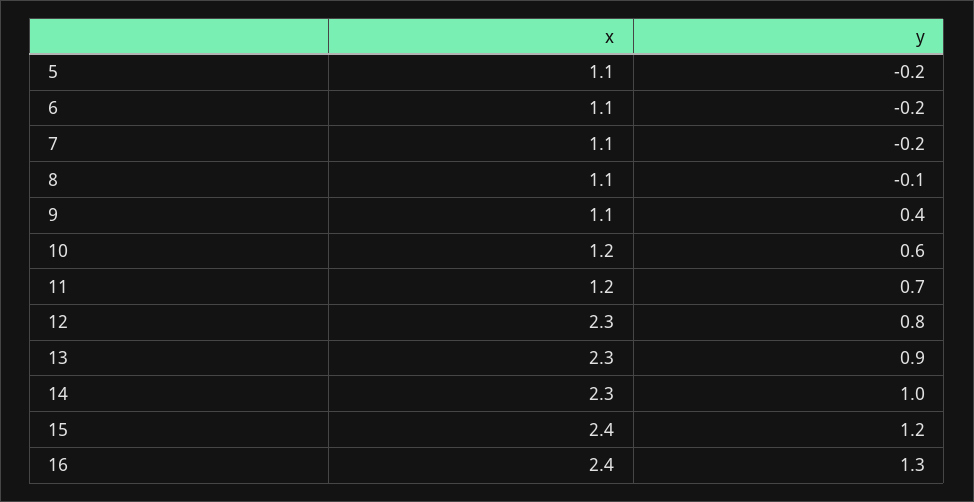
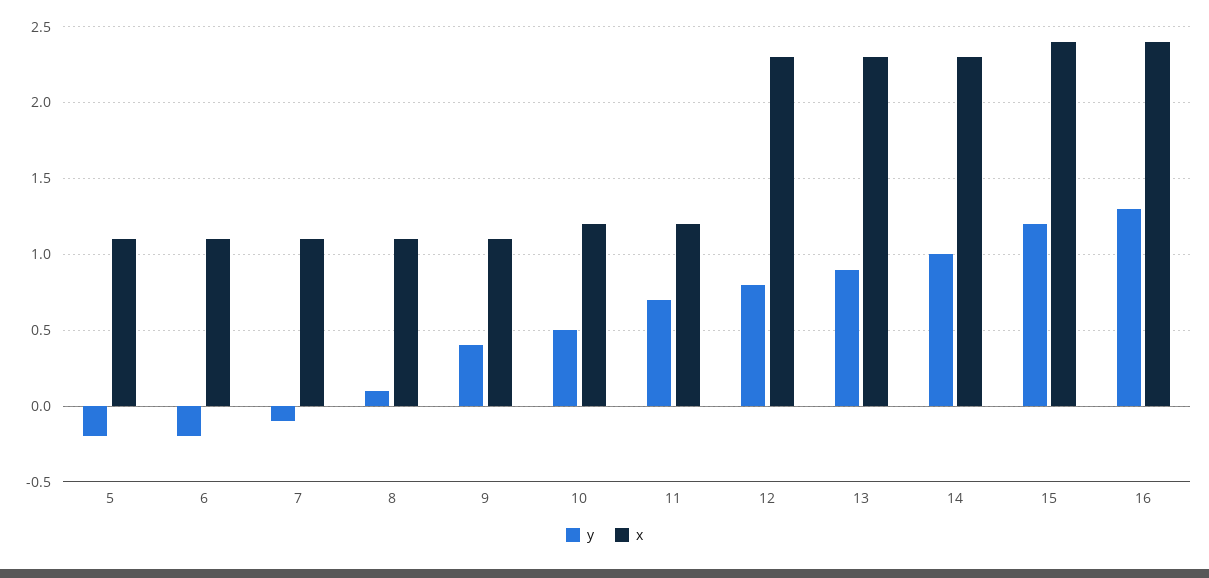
y, 7: -0.2 -> -0.1
y, 8: -0.1 -> 0.1
y, 10: 0.6 -> 0.5

